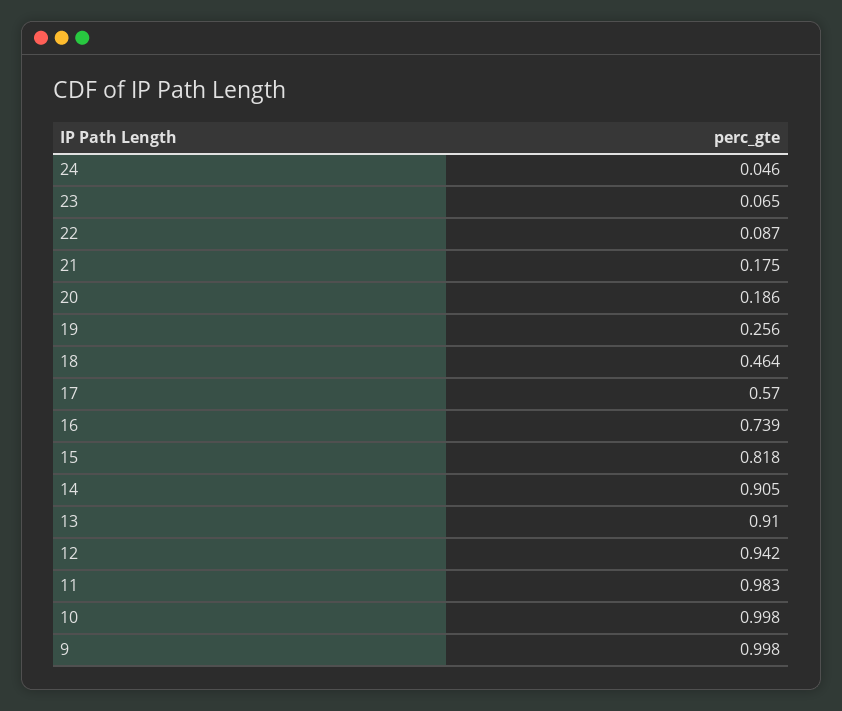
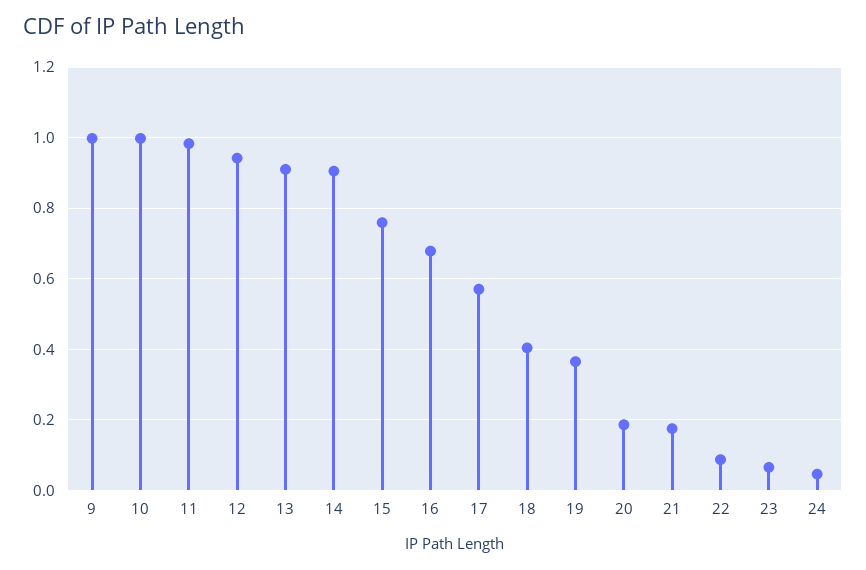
19: 0.256 -> 0.36
18: 0.464 -> 0.4
16: 0.739 -> 0.68
15: 0.818 -> 0.76

